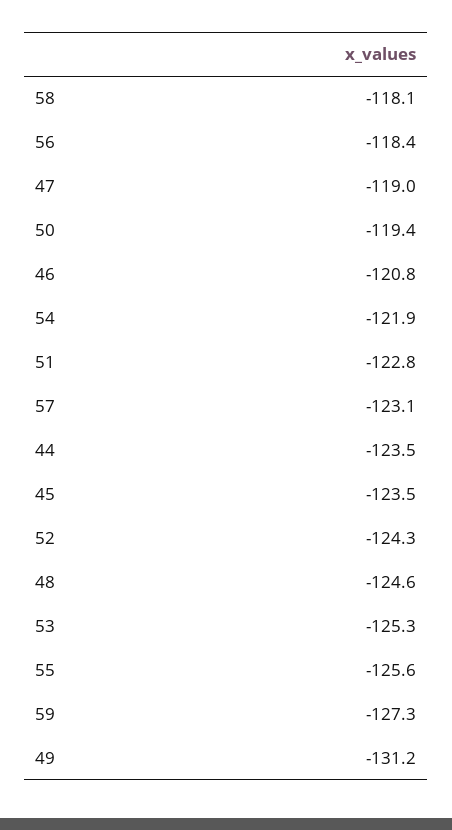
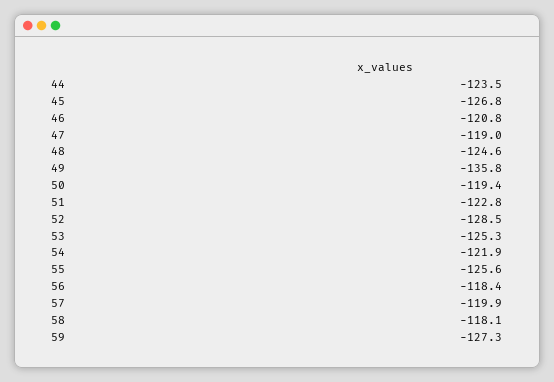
57: -123.1 -> -119.9
45: -123.5 -> -126.8
52: -124.3 -> -128.5
49: -131.2 -> -135.8

